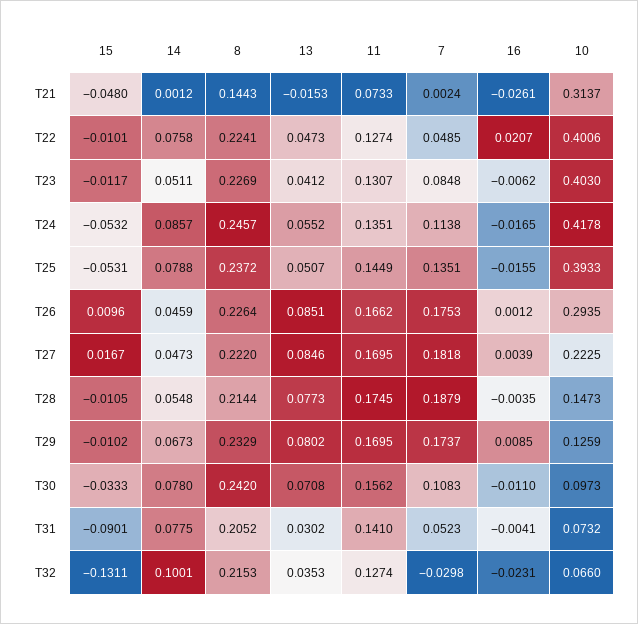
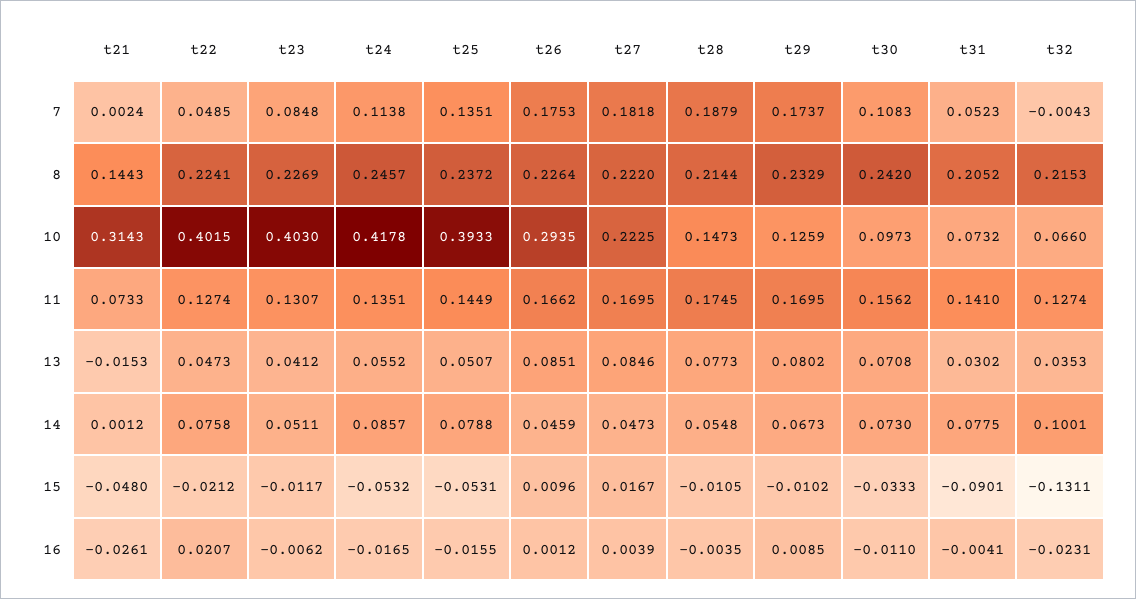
10, T21: 0.3137 -> 0.3143
15, T22: -0.0101 -> -0.0212
10, T22: 0.4006 -> 0.4015
14, T30: 0.078 -> 0.073
7, T32: -0.0298 -> -0.0043

